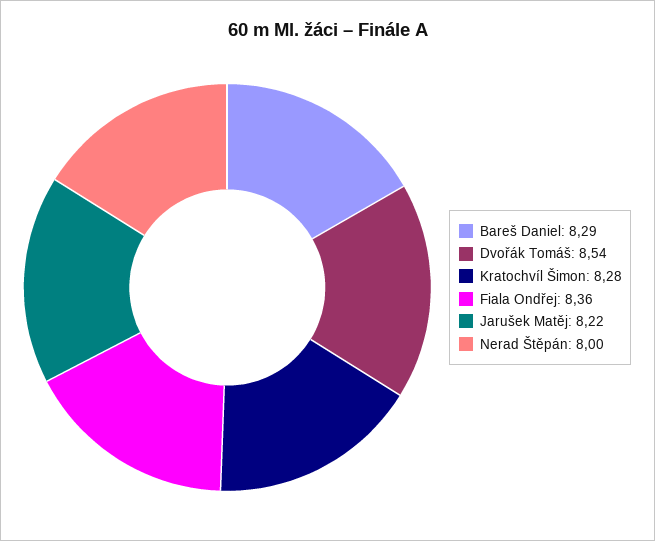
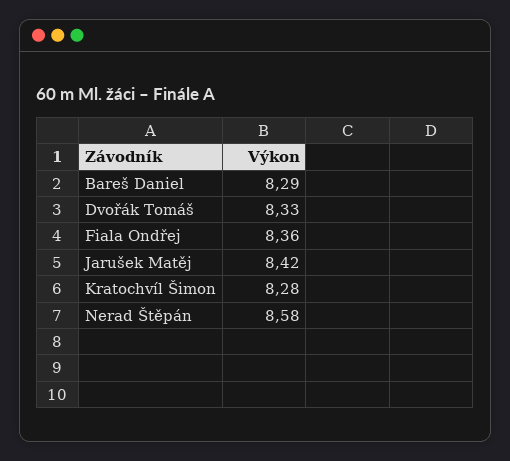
Dvořák Tomáš: 8.54 -> 8.33
Jarušek Matěj: 8.22 -> 8.42
Nerad Štěpán: 8 -> 8.58

